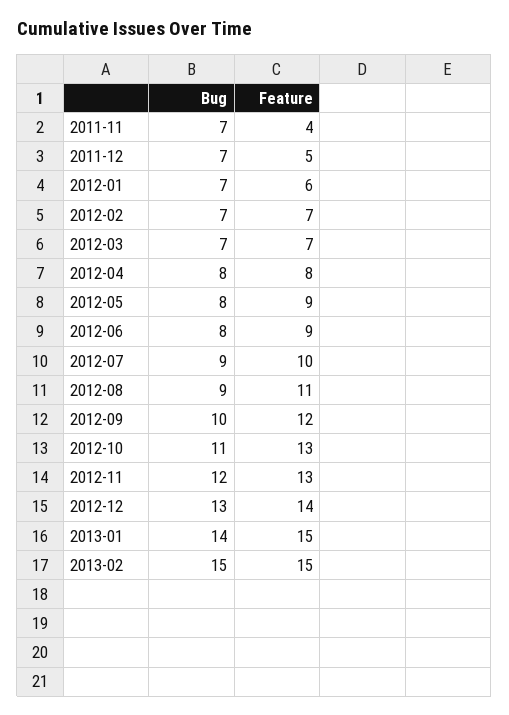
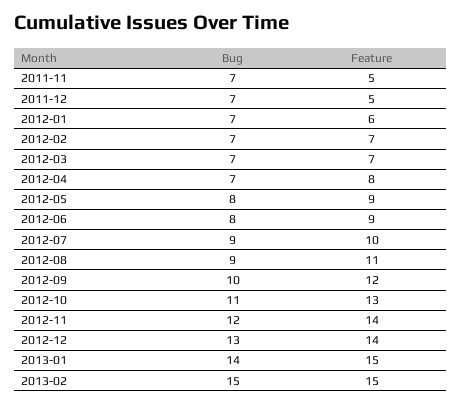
Feature, 2011-11: 4 -> 5
Bug, 2012-04: 8 -> 7
Feature, 2012-11: 13 -> 14

